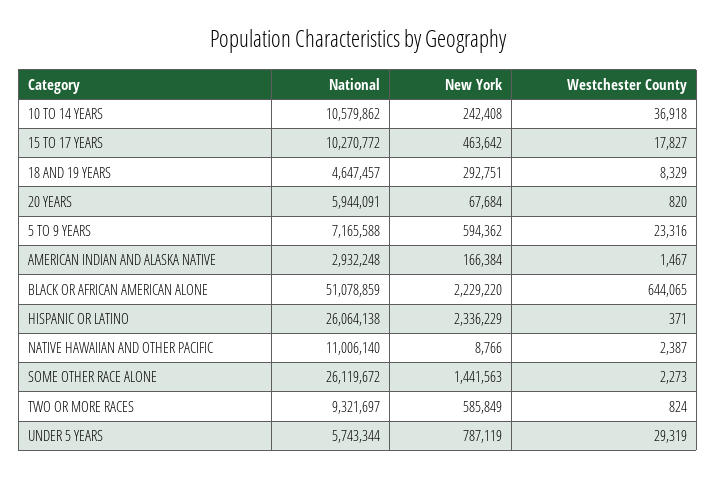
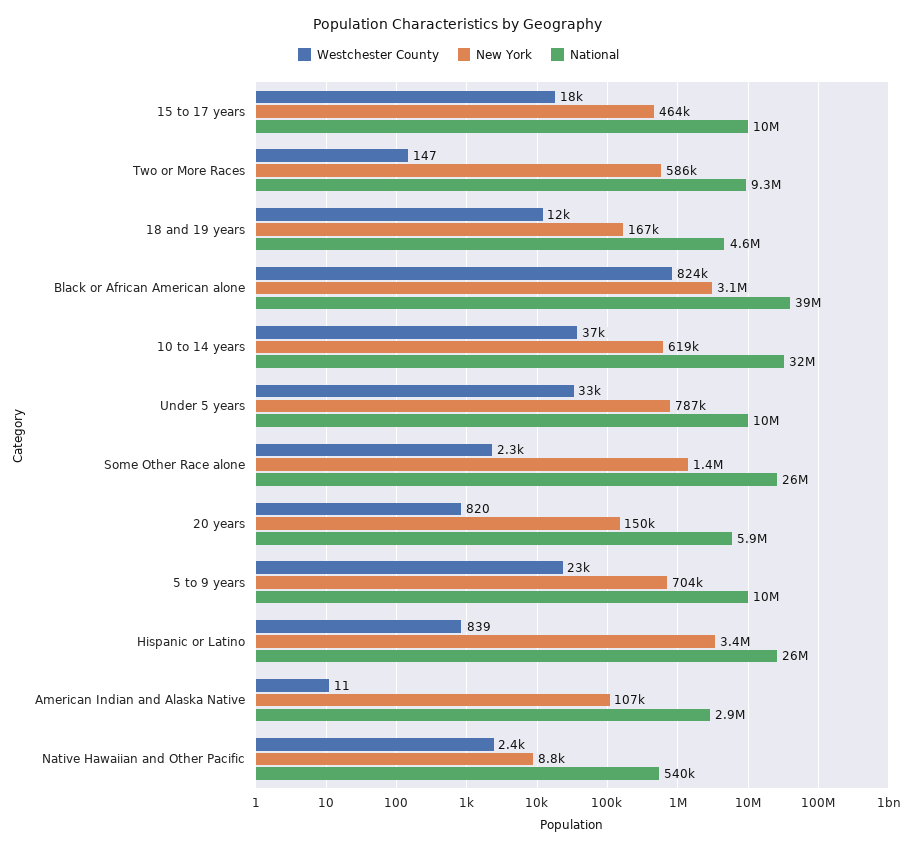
National, 10 TO 14 YEARS: 10579862 -> 32000000
New York, 10 TO 14 YEARS: 242408 -> 619000
New York, 18 AND 19 YEARS: 292751 -> 167000
Westchester County, 18 AND 19 YEARS: 8329 -> 12000
New York, 20 YEARS: 67684 -> 150000
National, 5 TO 9 YEARS: 7165588 -> 10000000
New York, 5 TO 9 YEARS: 594362 -> 704000
New York, AMERICAN INDIAN AND ALASKA NATIVE: 166384 -> 107000
Westchester County, AMERICAN INDIAN AND ALASKA NATIVE: 1467 -> 11
National, BLACK OR AFRICAN AMERICAN ALONE: 51078859 -> 39000000
New York, BLACK OR AFRICAN AMERICAN ALONE: 2229220 -> 3100000
Westchester County, BLACK OR AFRICAN AMERICAN ALONE: 644065 -> 824000
New York, HISPANIC OR LATINO: 2336229 -> 3400000
Westchester County, HISPANIC OR LATINO: 371 -> 839
National, NATIVE HAWAIIAN AND OTHER PACIFIC: 11006140 -> 540000
Westchester County, TWO OR MORE RACES: 824 -> 147
National, UNDER 5 YEARS: 5743344 -> 10000000
Westchester County, UNDER 5 YEARS: 29319 -> 33000

